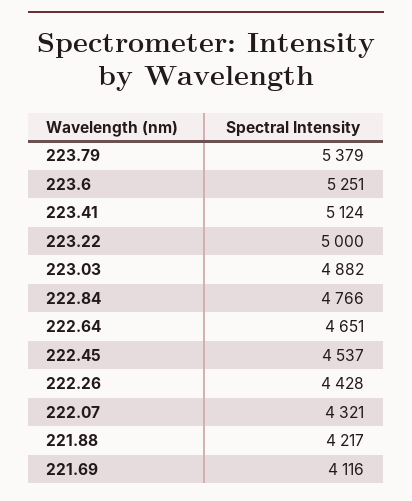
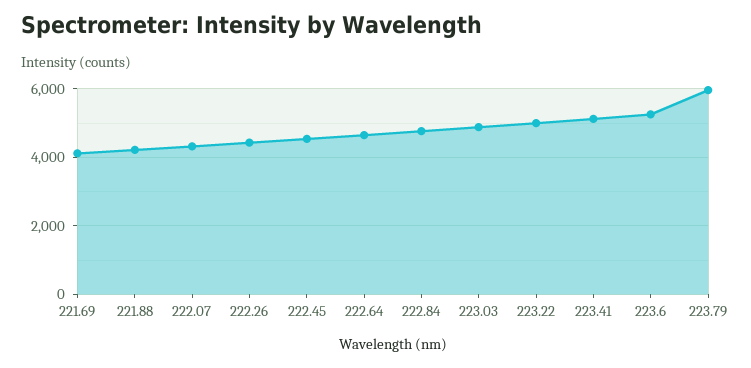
223.79: 5379 -> 6000

